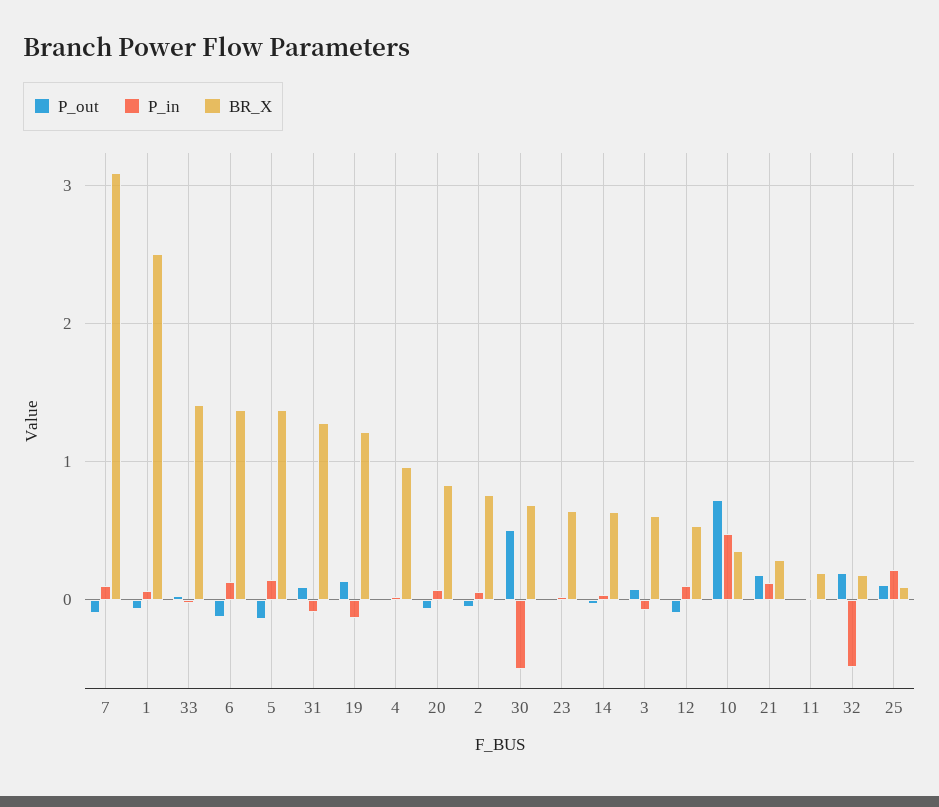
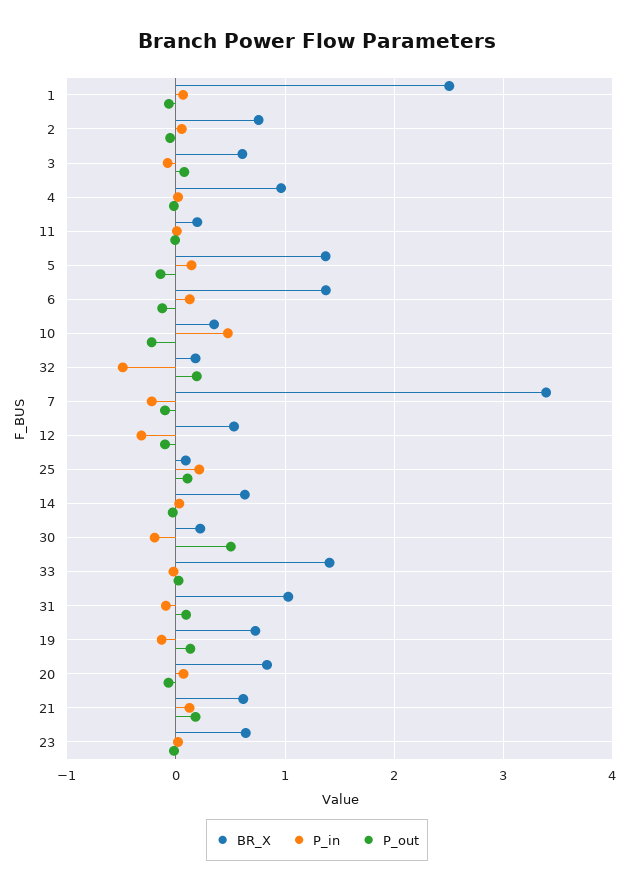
P_in, 7: 0.1 -> -0.2
BR_X, 7: 3.1 -> 3.4
BR_X, 31: 1.3 -> 1
BR_X, 19: 1.2 -> 0.7
P_in, 30: -0.5 -> -0.2
BR_X, 30: 0.7 -> 0.2
P_in, 12: 0.1 -> -0.3
P_out, 10: 0.7 -> -0.2
BR_X, 21: 0.3 -> 0.6

